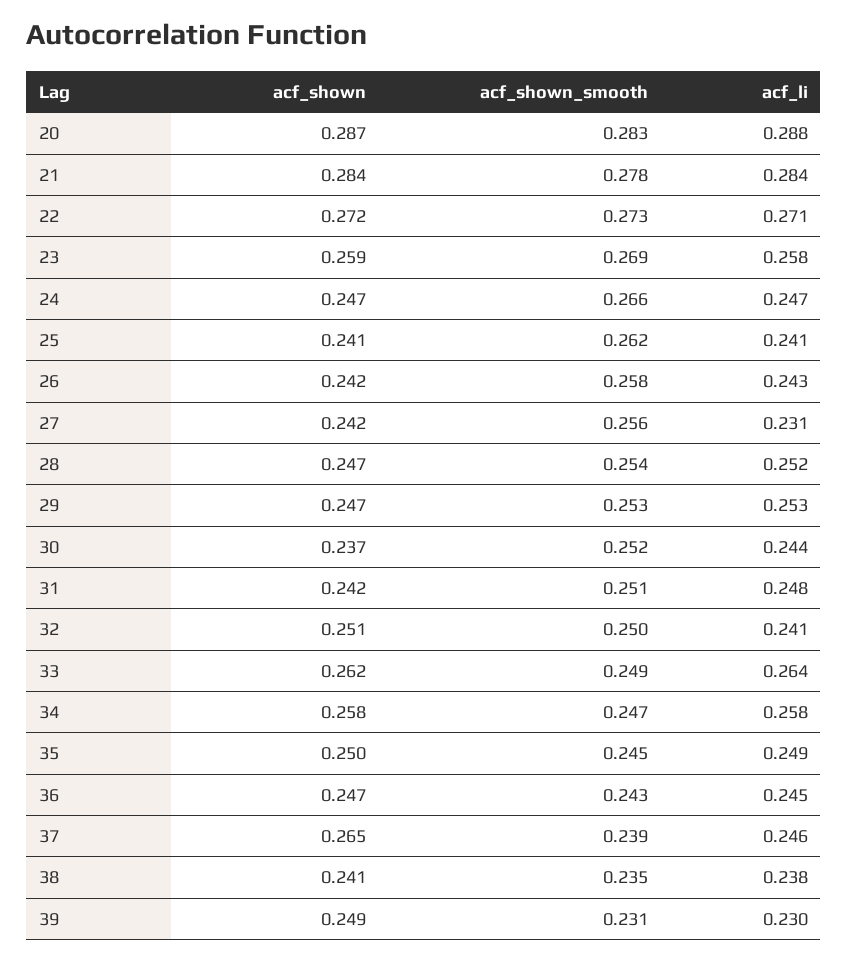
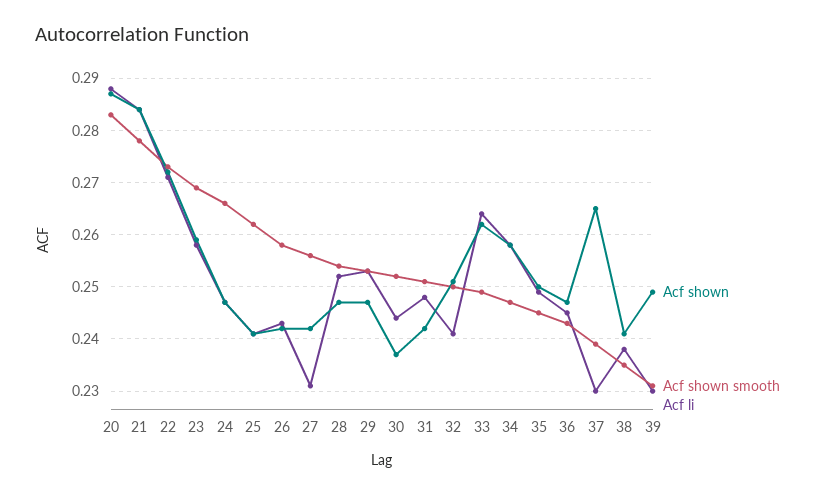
acf_li, 37: 0.246 -> 0.23

